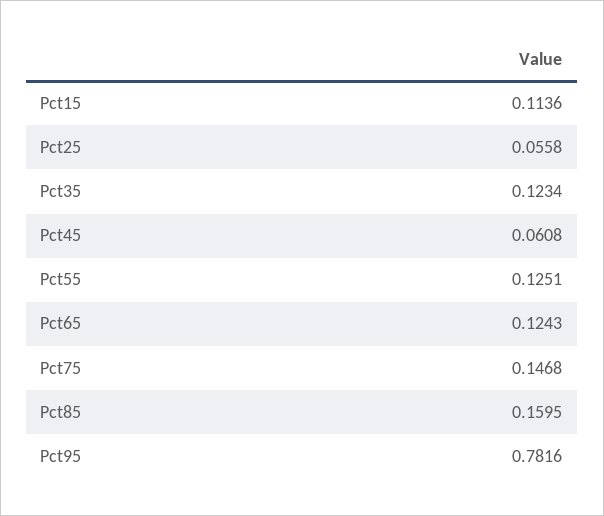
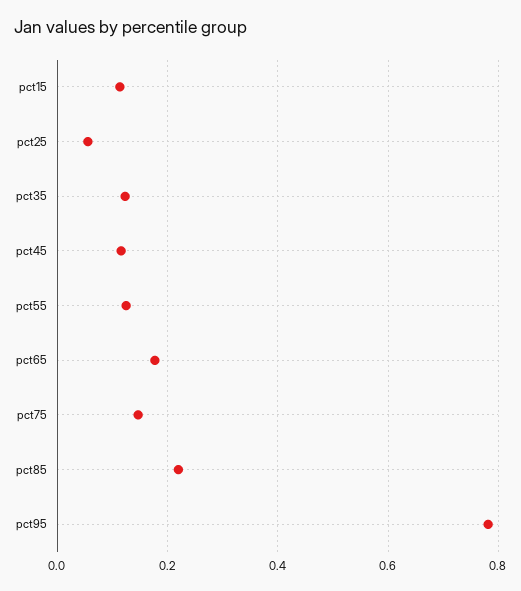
Pct45: 0.0608 -> 0.12
Pct65: 0.1243 -> 0.18
Pct85: 0.1595 -> 0.22

